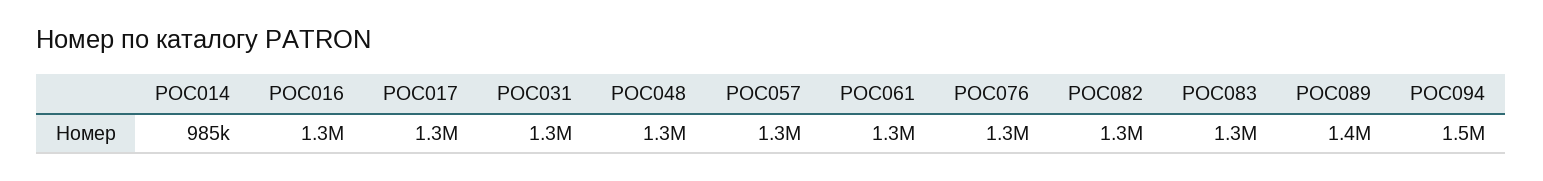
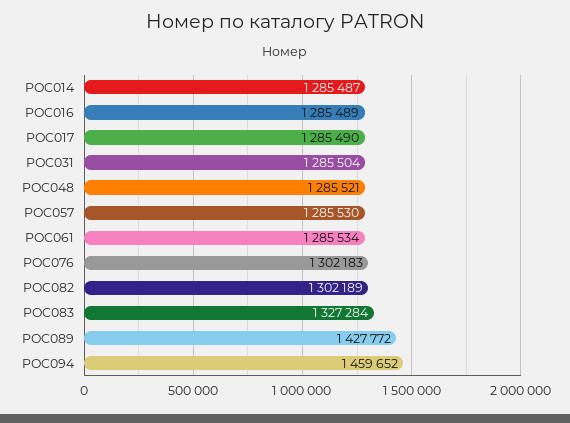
POC014: 985000 -> 1285487

